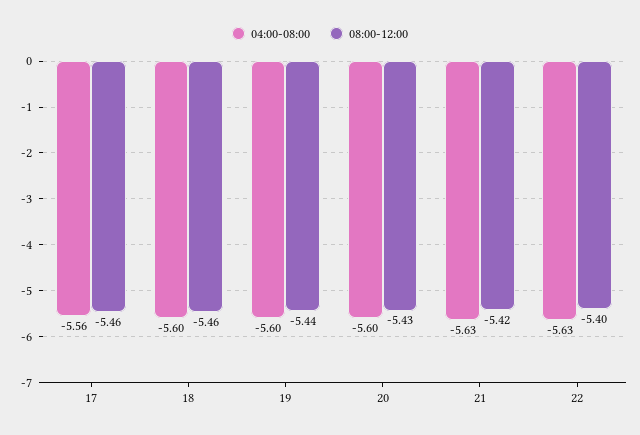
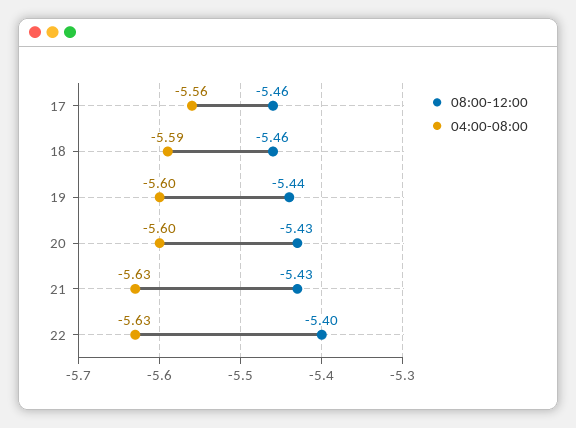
04:00-08:00, 18: -5.6 -> -5.59
08:00-12:00, 21: -5.42 -> -5.43

